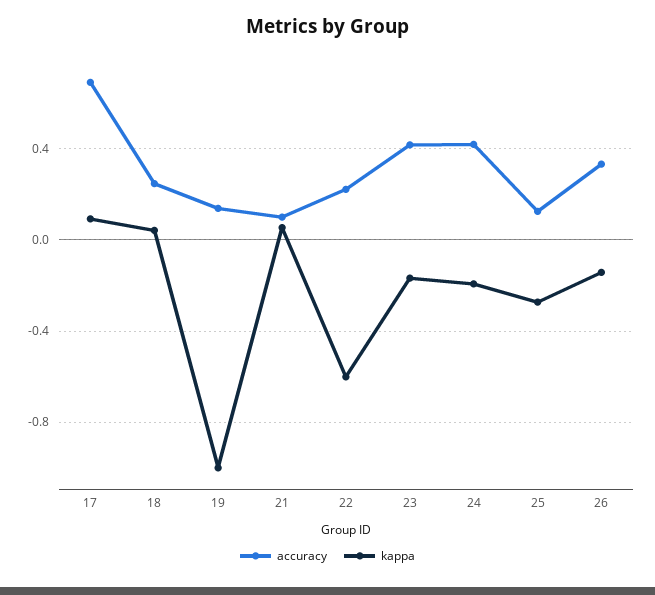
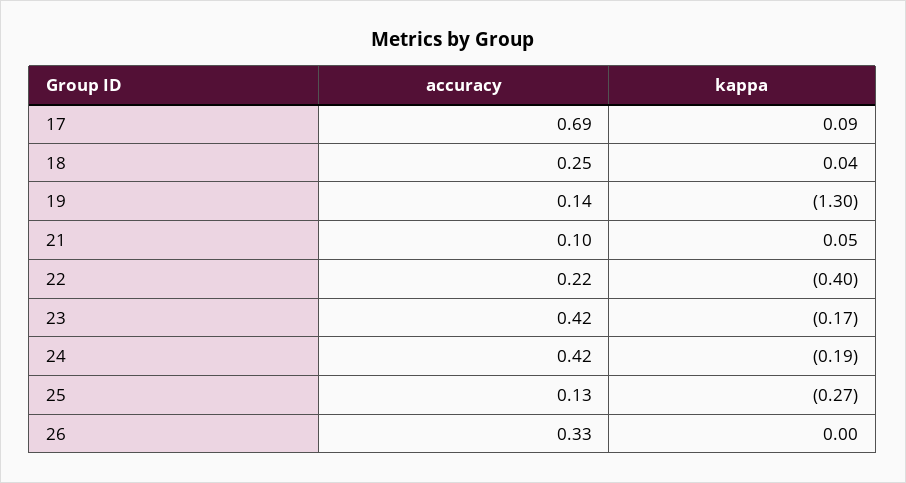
kappa, 19: -1 -> -1.3
kappa, 22: -0.6 -> -0.4
kappa, 26: -0.15 -> 0

